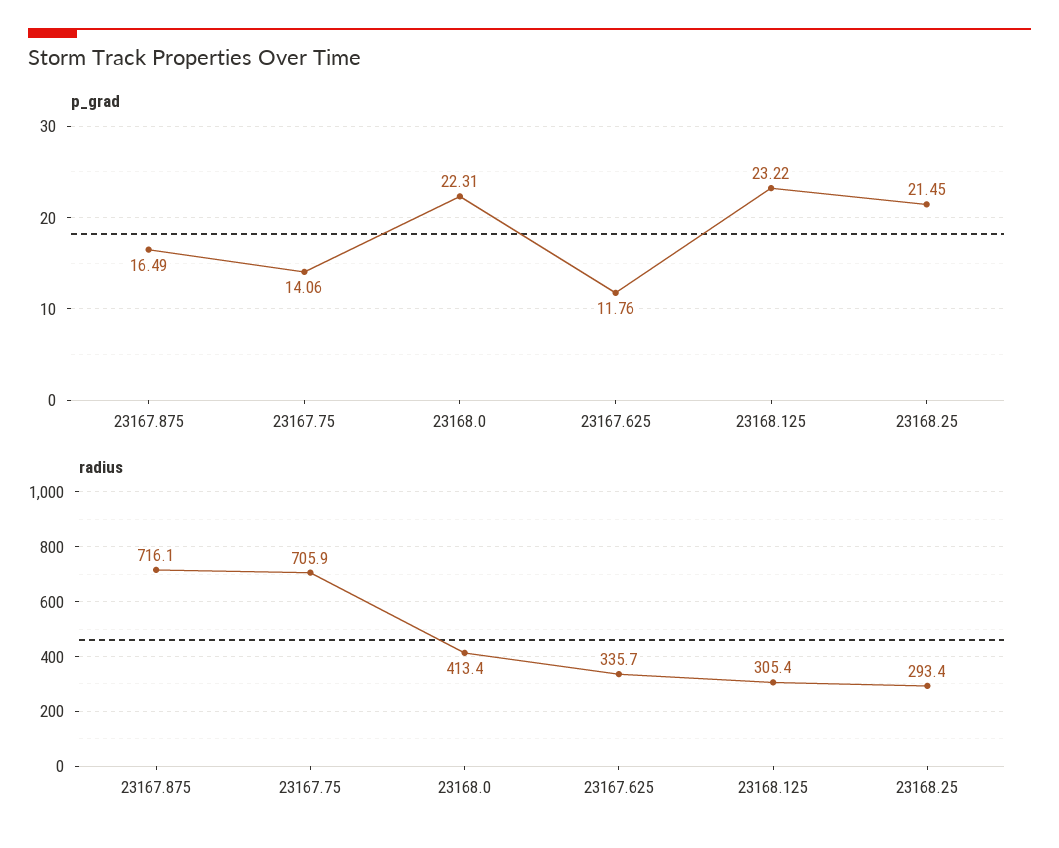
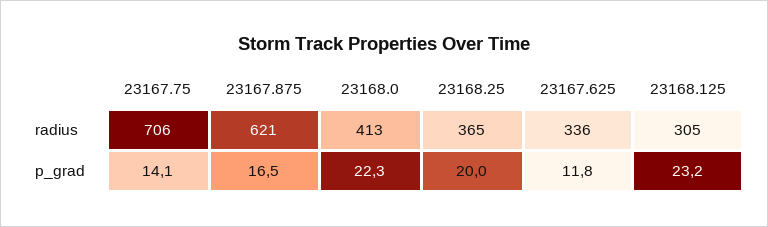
p_grad, 23168.25: 21.45 -> 20
radius, 23167.875: 716.1 -> 621
radius, 23168.25: 293.4 -> 365

